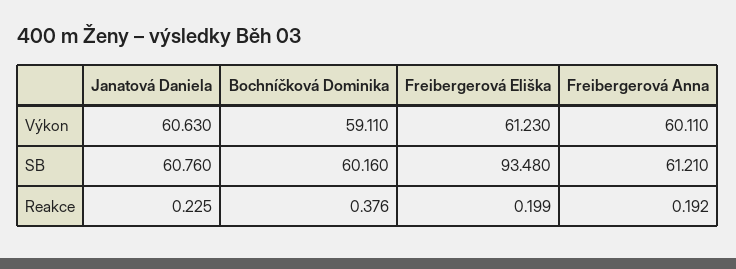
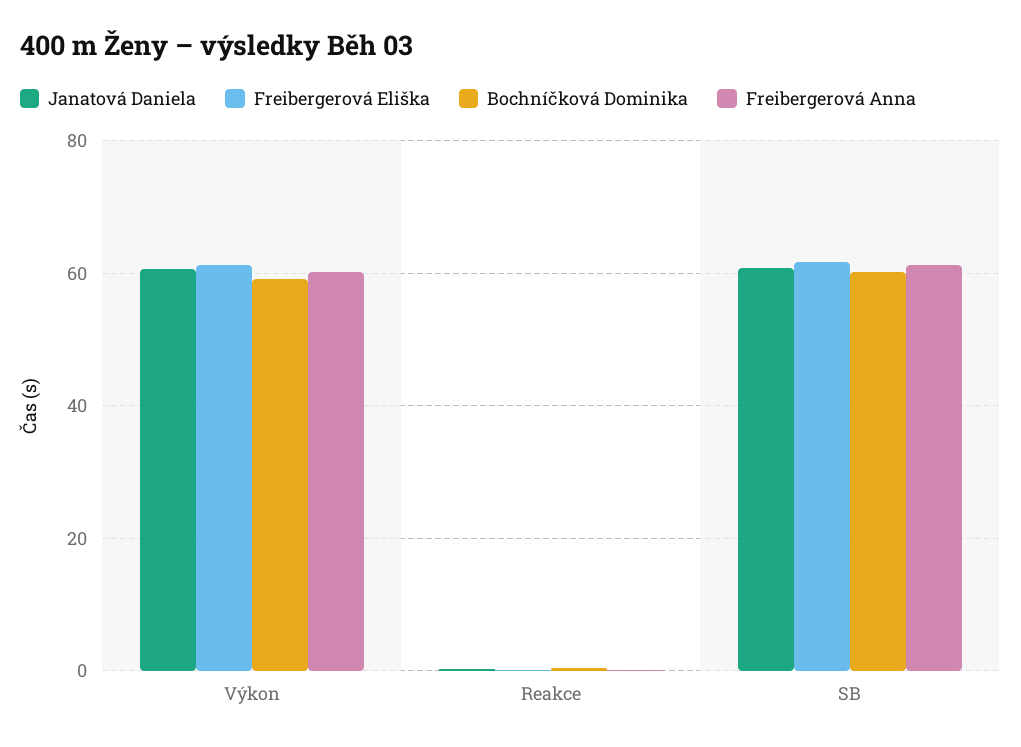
Freibergerová Eliška, SB: 93.48 -> 62

